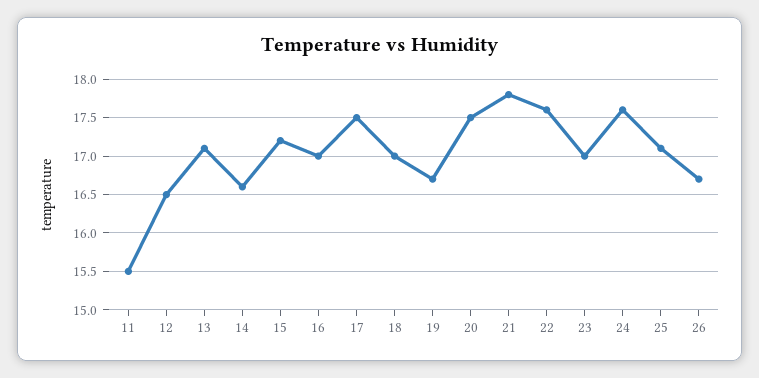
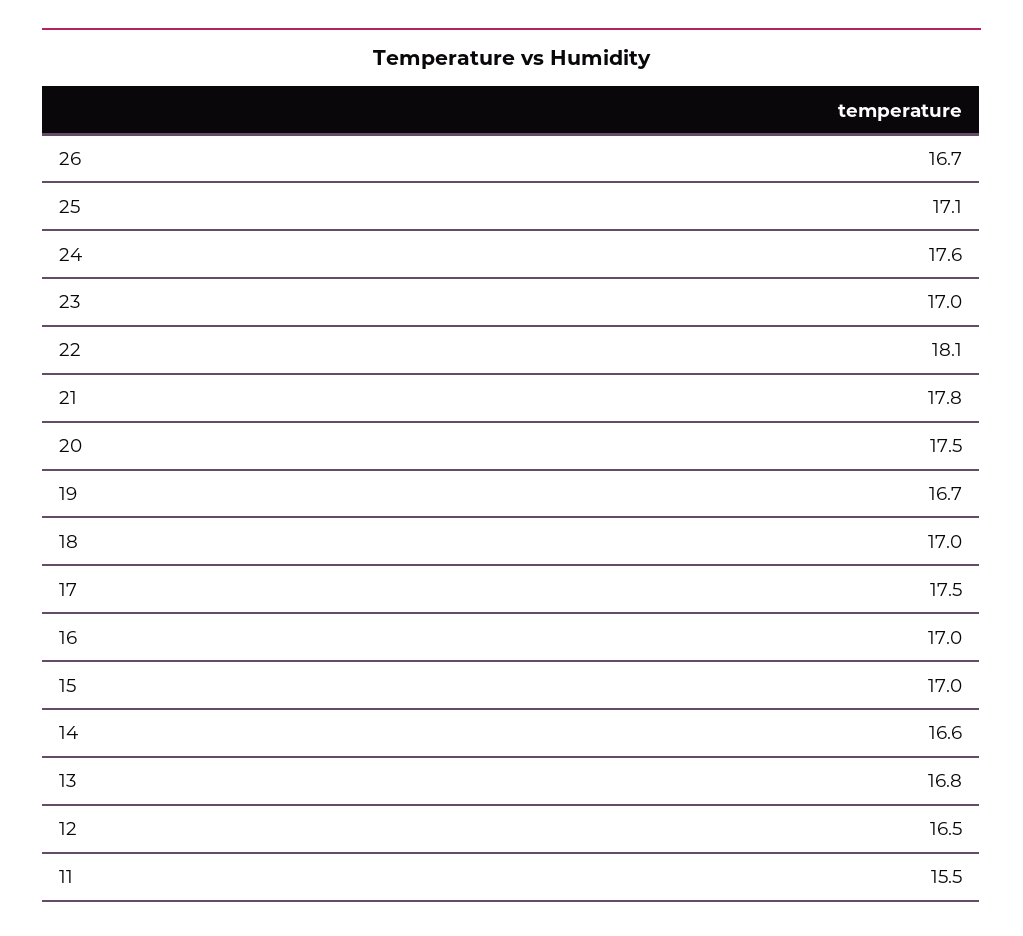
13: 17.1 -> 16.8
15: 17.2 -> 17
22: 17.6 -> 18.1

